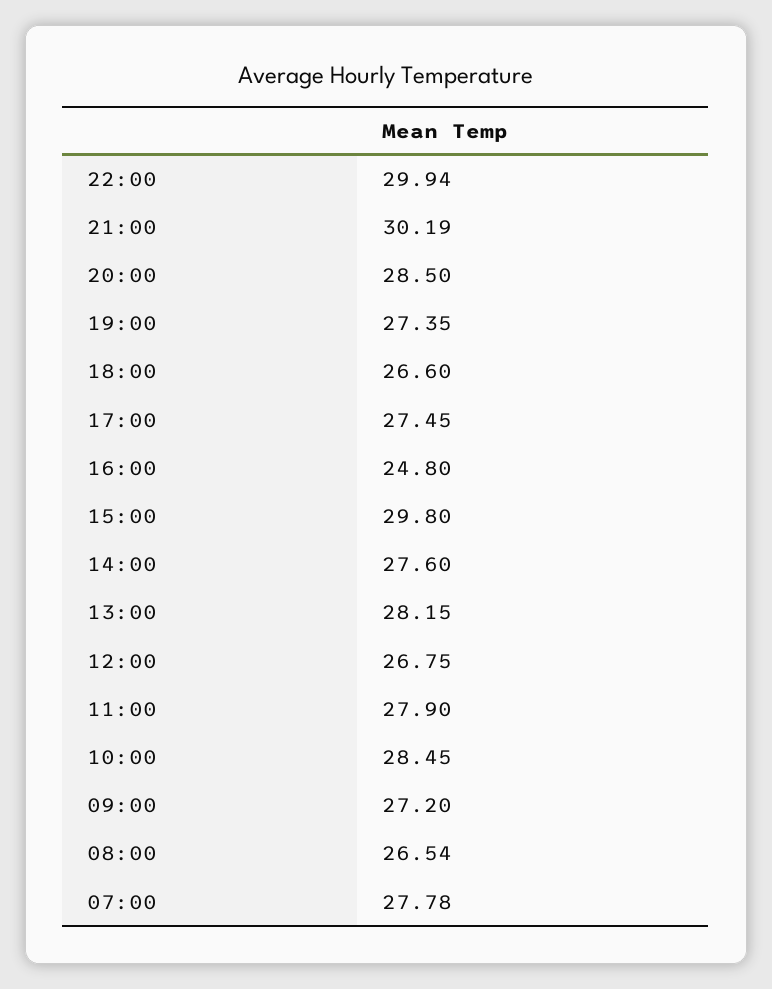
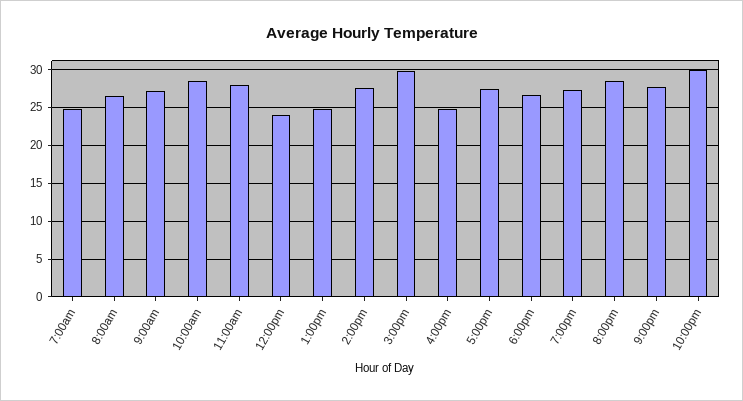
21:00: 30.19 -> 28
13:00: 28.15 -> 25
12:00: 26.75 -> 24
07:00: 27.78 -> 25

